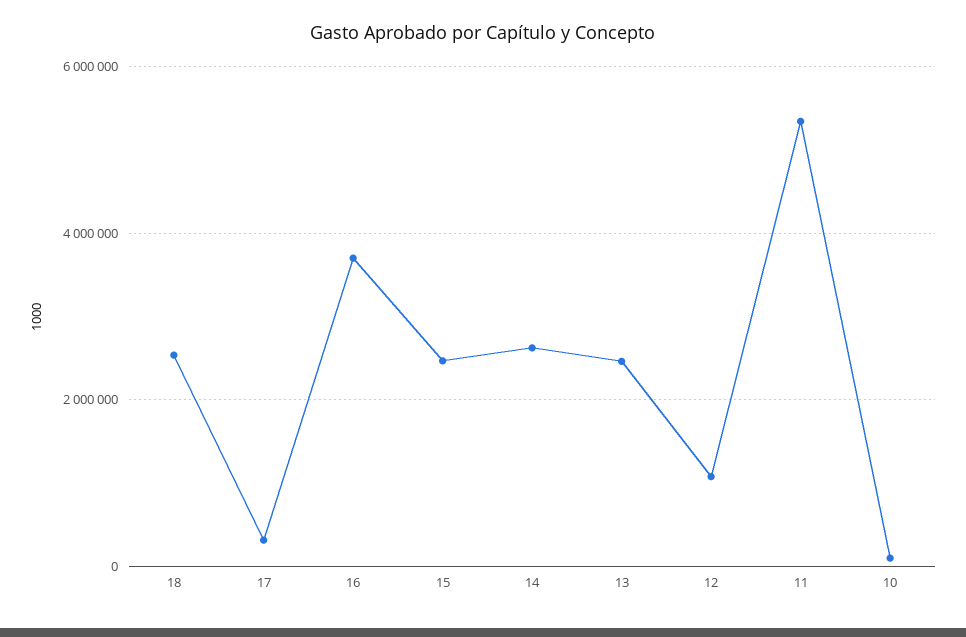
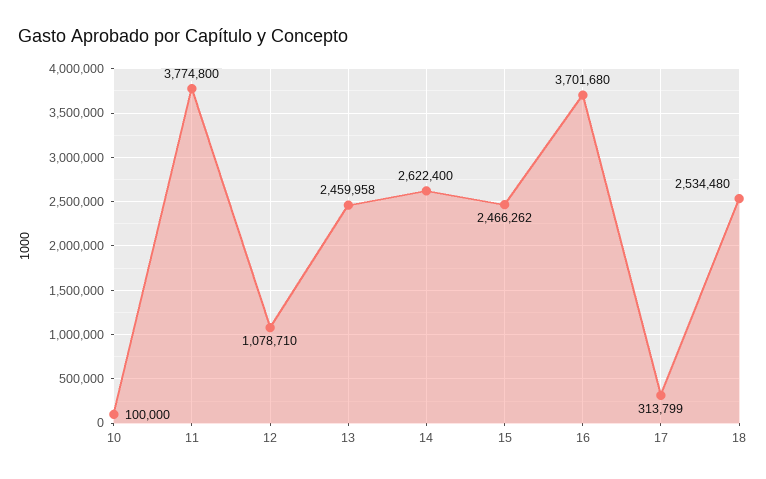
11: 5400000 -> 3774800

